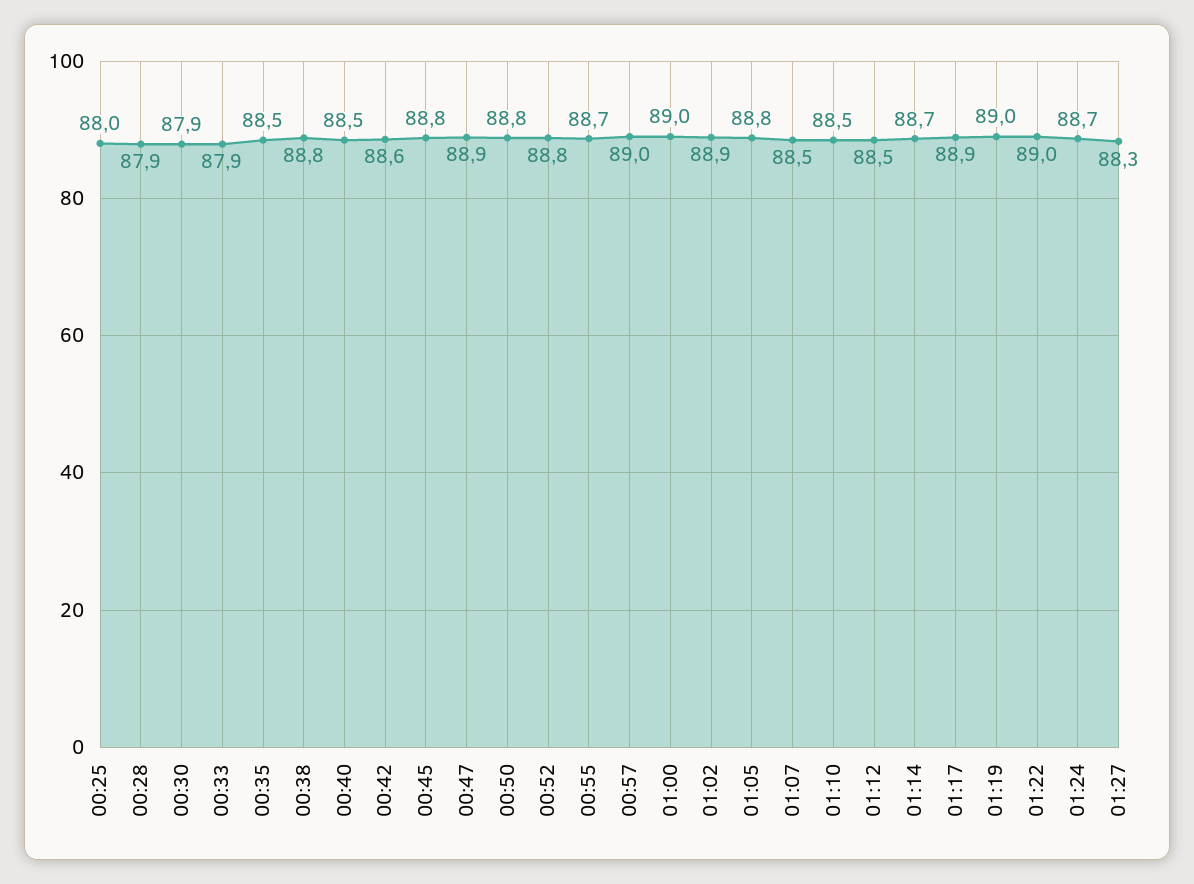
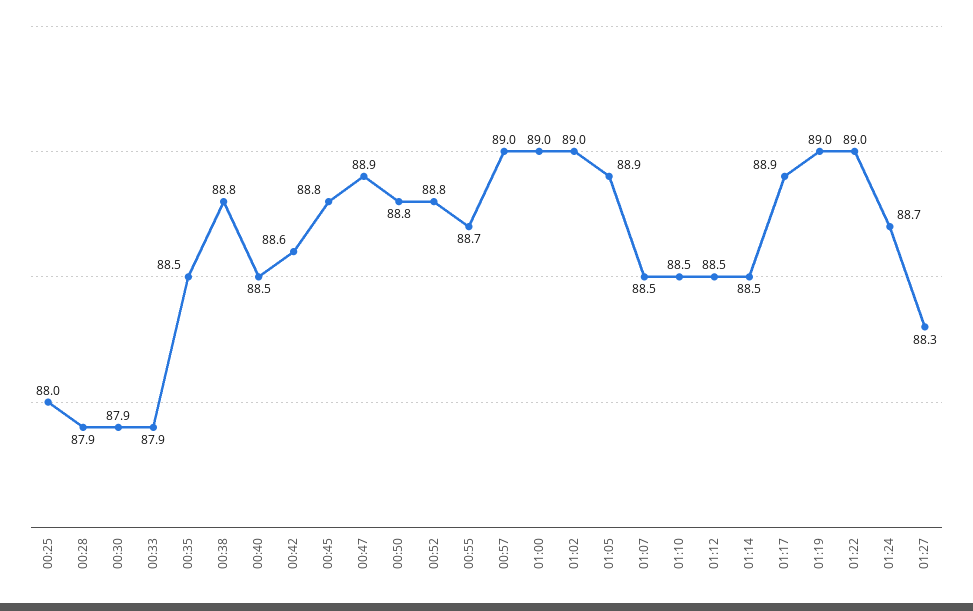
01:02: 88.9 -> 89
01:05: 88.8 -> 88.9
01:14: 88.7 -> 88.5

